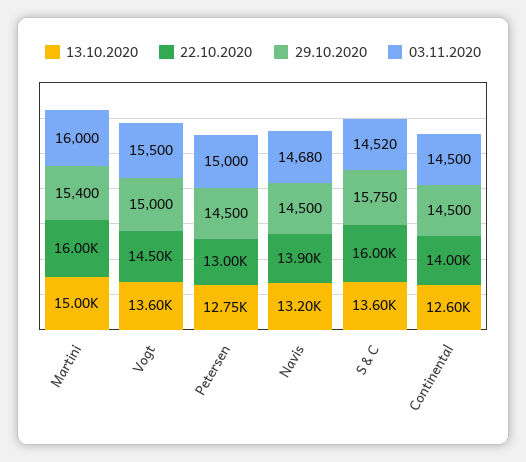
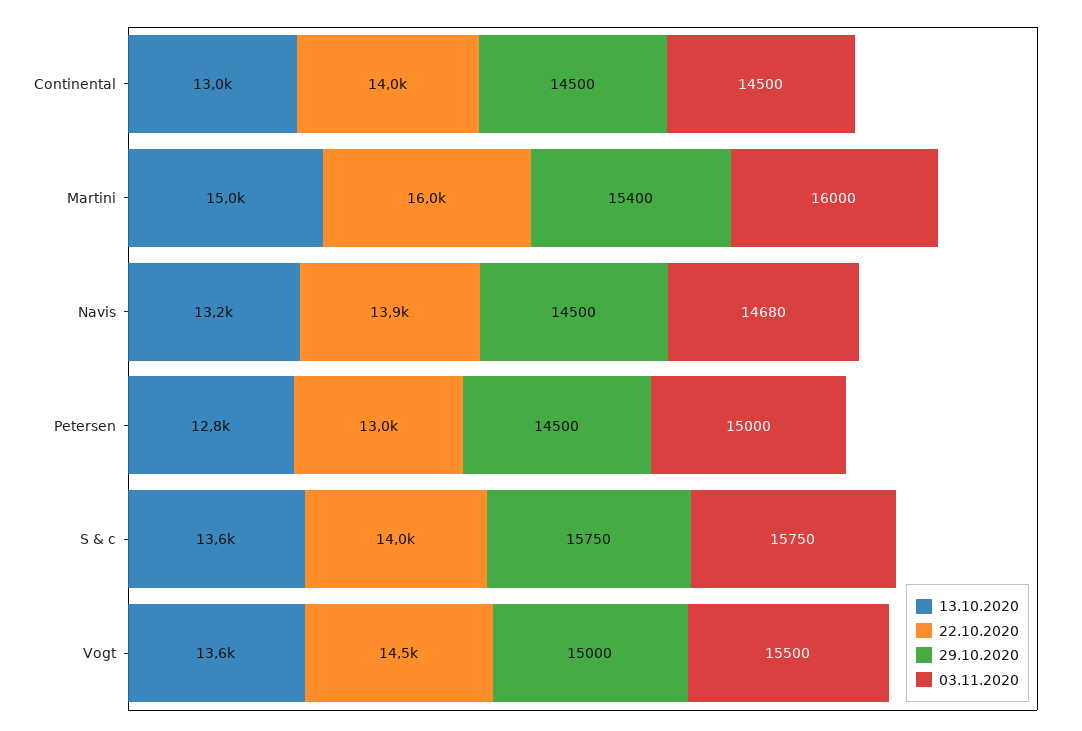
22.10.2020, S & C: 16000 -> 14000
03.11.2020, S & C: 14520 -> 15750
13.10.2020, Continental: 12600 -> 13000

